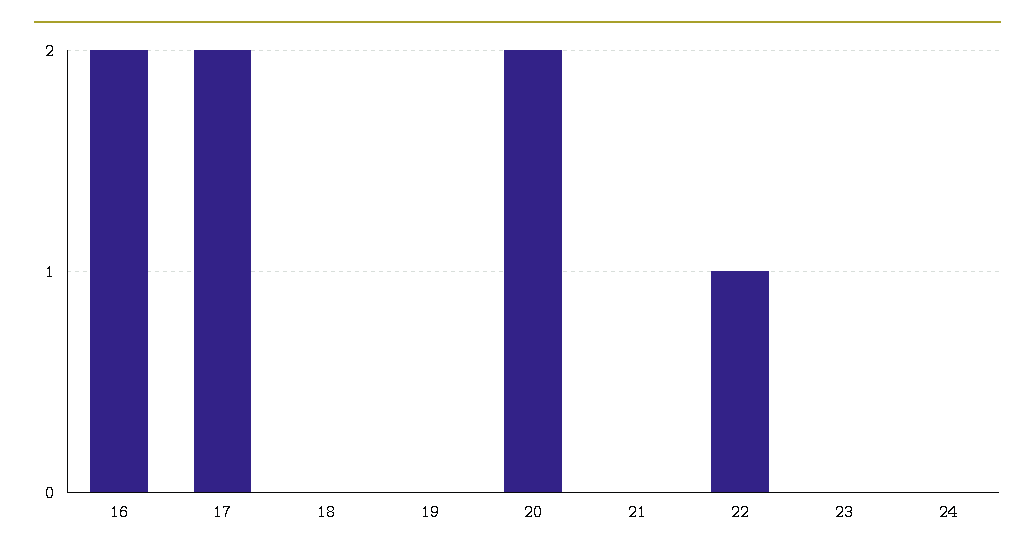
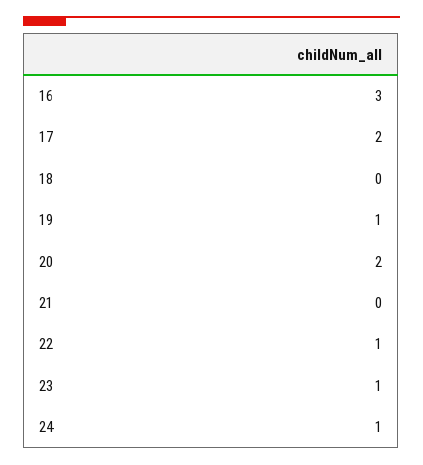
16: 2 -> 3
19: 0 -> 1
23: 0 -> 1
24: 0 -> 1

